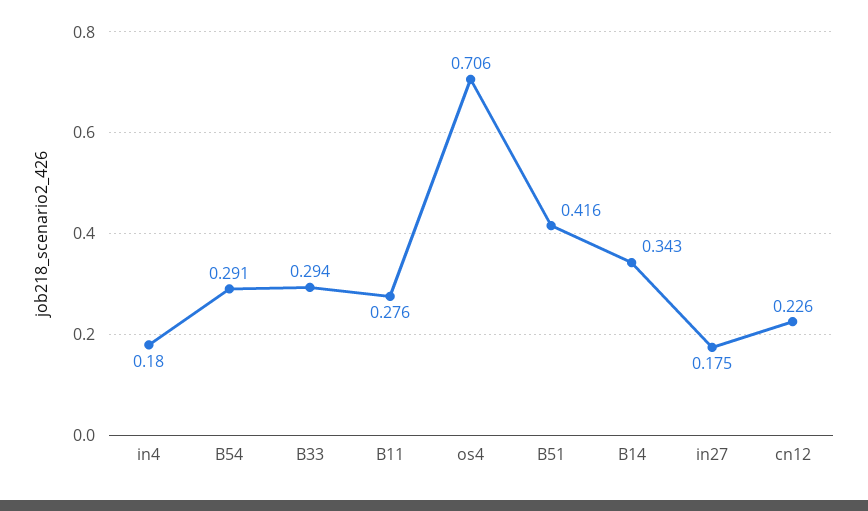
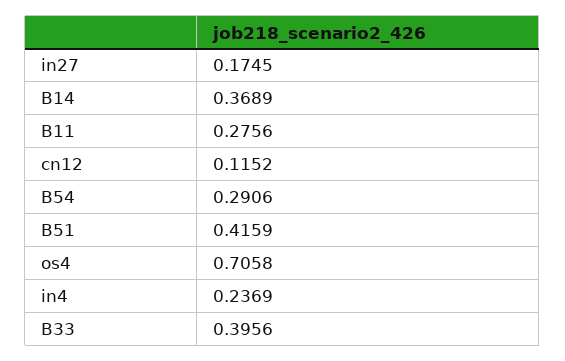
in4: 0.18 -> 0.2369
B33: 0.294 -> 0.3956
B14: 0.343 -> 0.3689
cn12: 0.226 -> 0.1152

